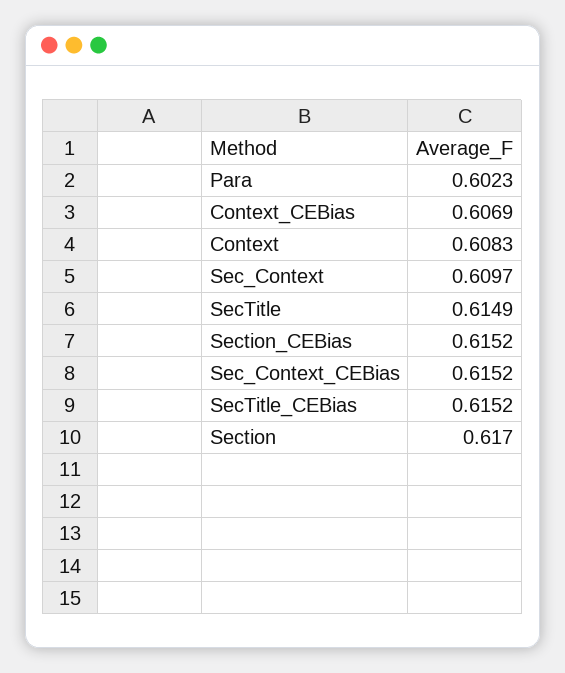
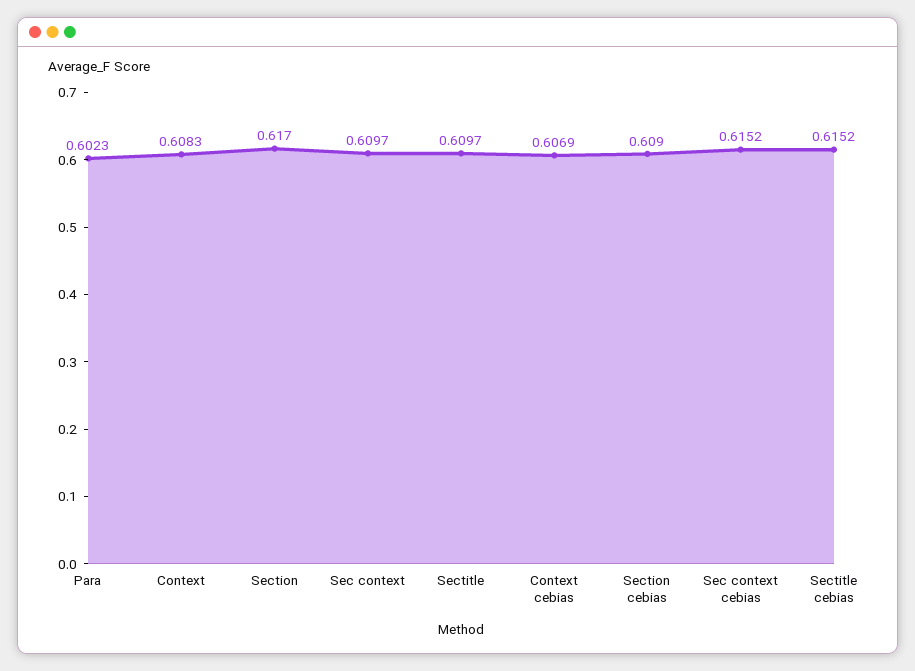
SecTitle: 0.6149 -> 0.6097
Section_CEBias: 0.6152 -> 0.609

